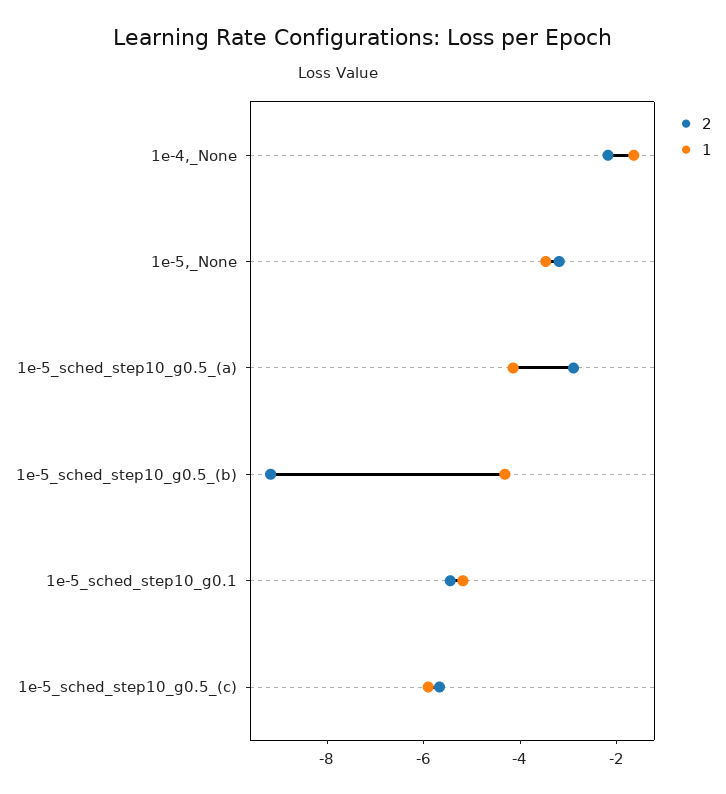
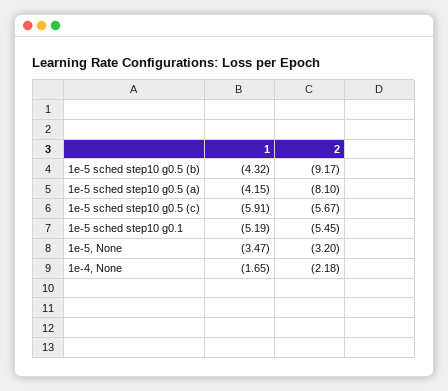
2, 1e-5_sched_step10_g0.5_(a): -3 -> -8.1

